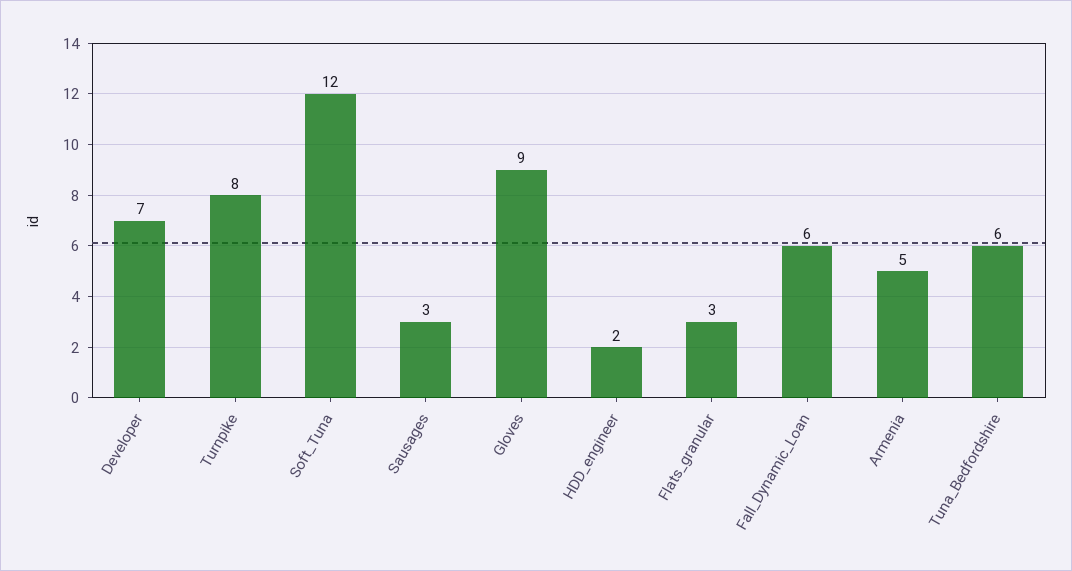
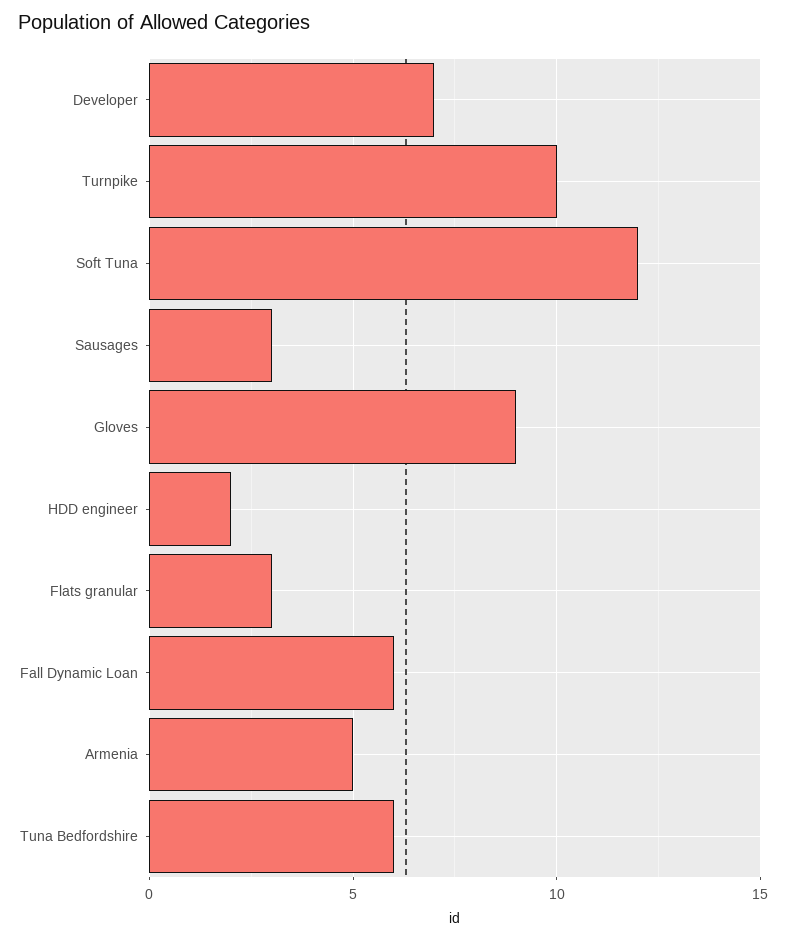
Turnpike: 8 -> 10

